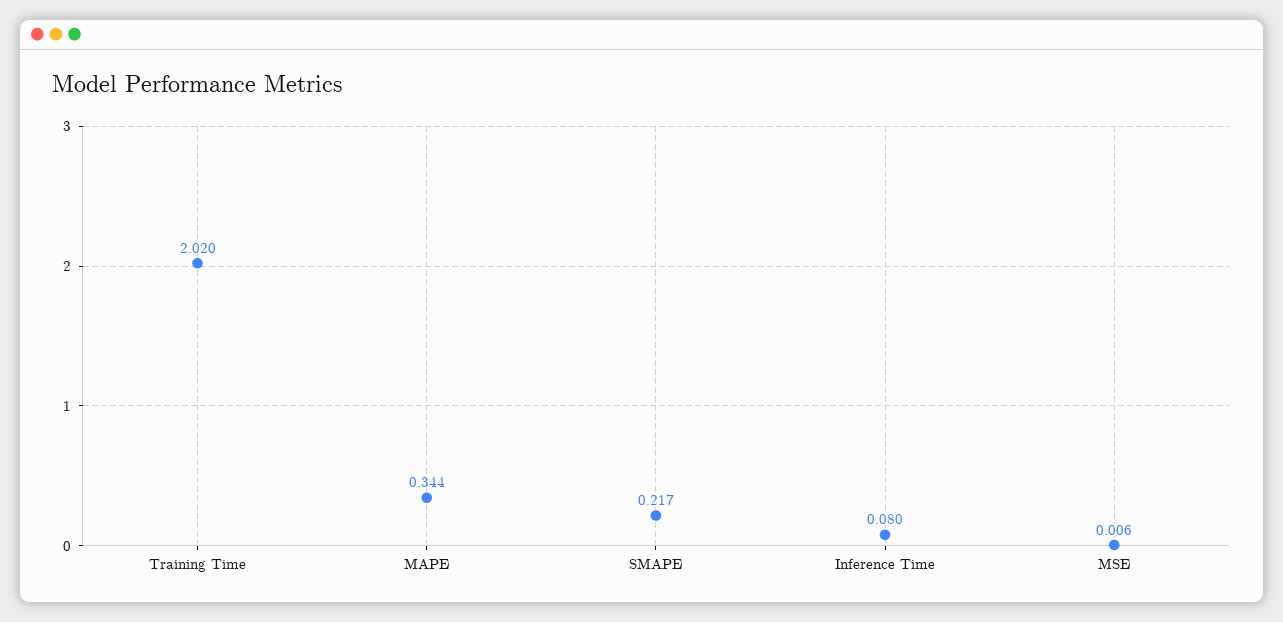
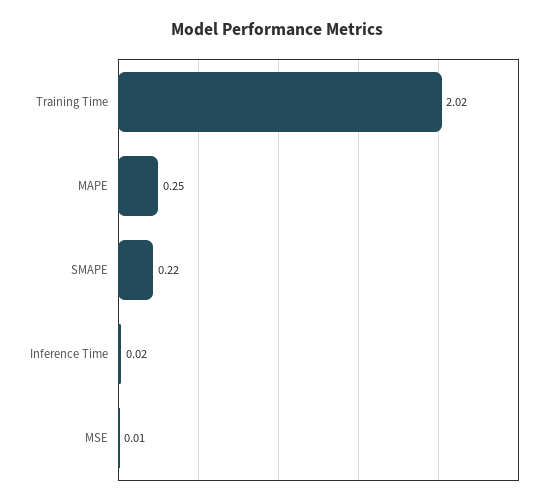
MAPE: 0.344 -> 0.25
Inference Time: 0.08 -> 0.02

